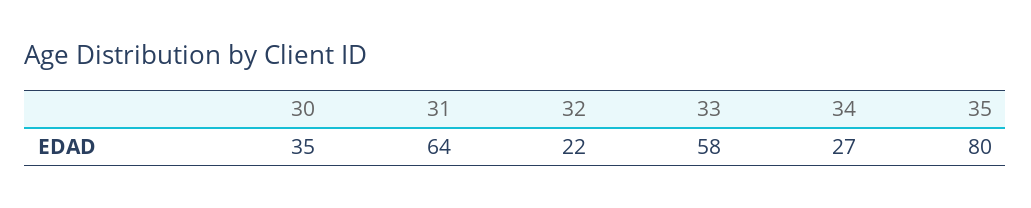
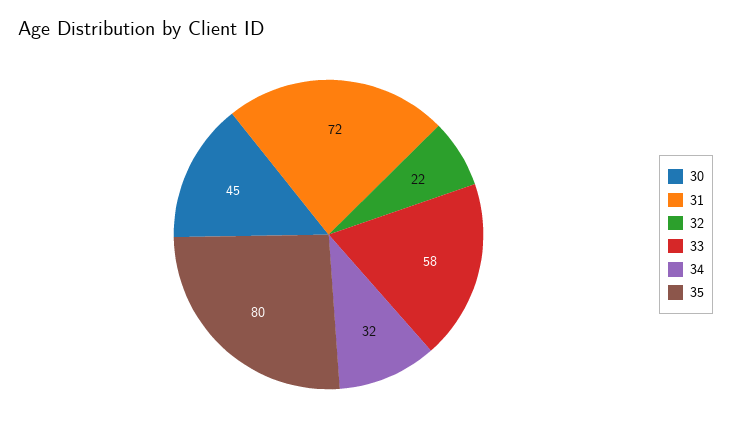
30: 35 -> 45
31: 64 -> 72
34: 27 -> 32

